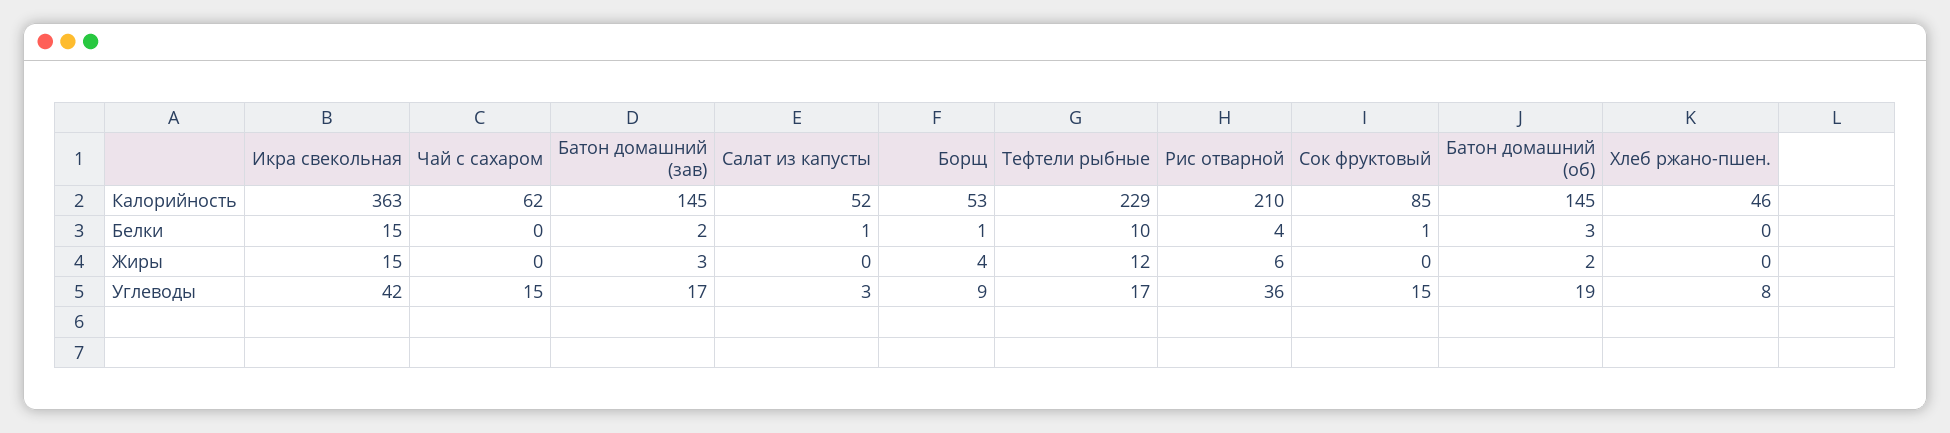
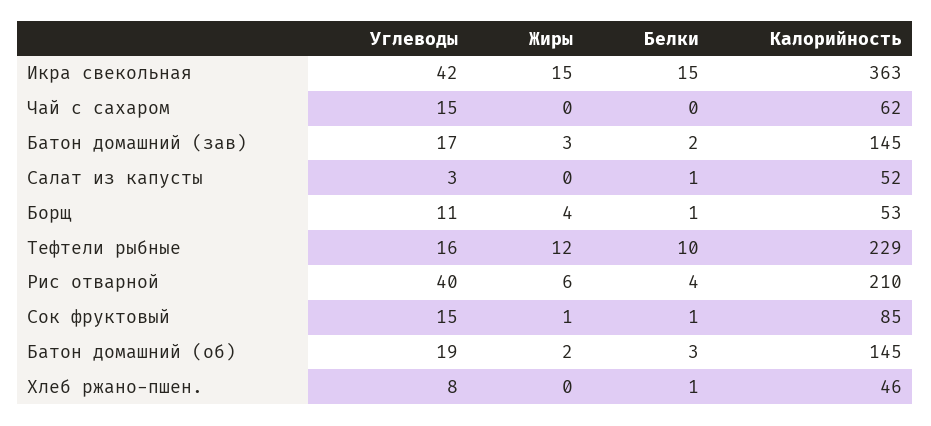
Хлеб ржано-пшен., Белки: 0 -> 1
Сок фруктовый, Жиры: 0 -> 1
Борщ, Углеводы: 9 -> 11
Тефтели рыбные, Углеводы: 17 -> 16
Рис отварной, Углеводы: 36 -> 40

